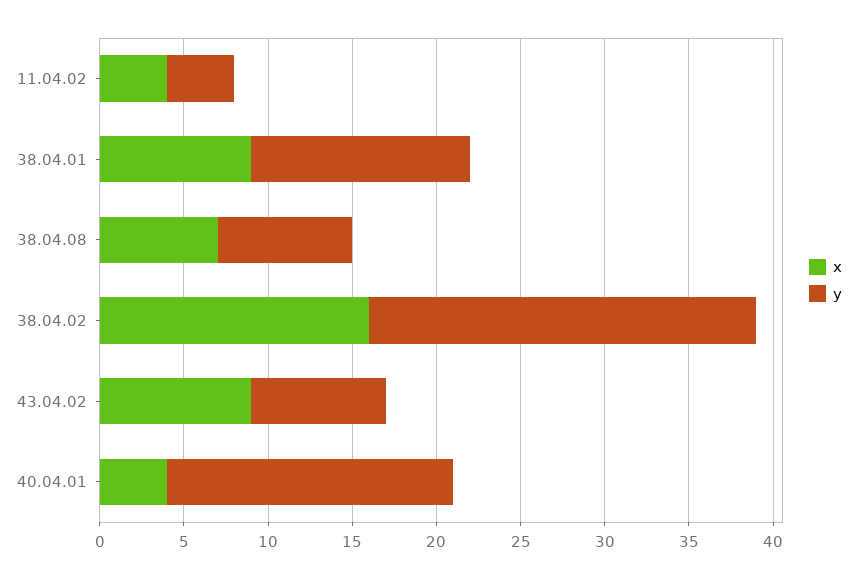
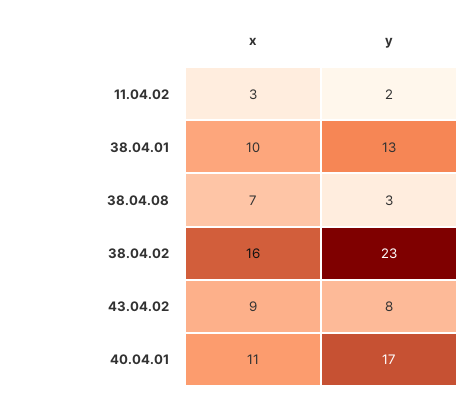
x, 11.04.02: 4 -> 3
y, 11.04.02: 4 -> 2
x, 38.04.01: 9 -> 10
y, 38.04.08: 8 -> 3
x, 40.04.01: 4 -> 11

